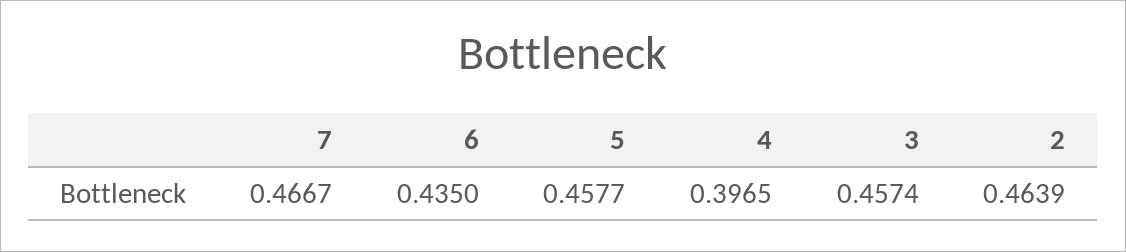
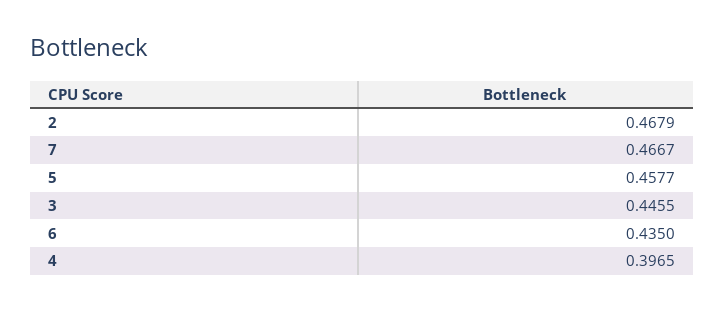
3: 0.4574 -> 0.4455
2: 0.4639 -> 0.4679

